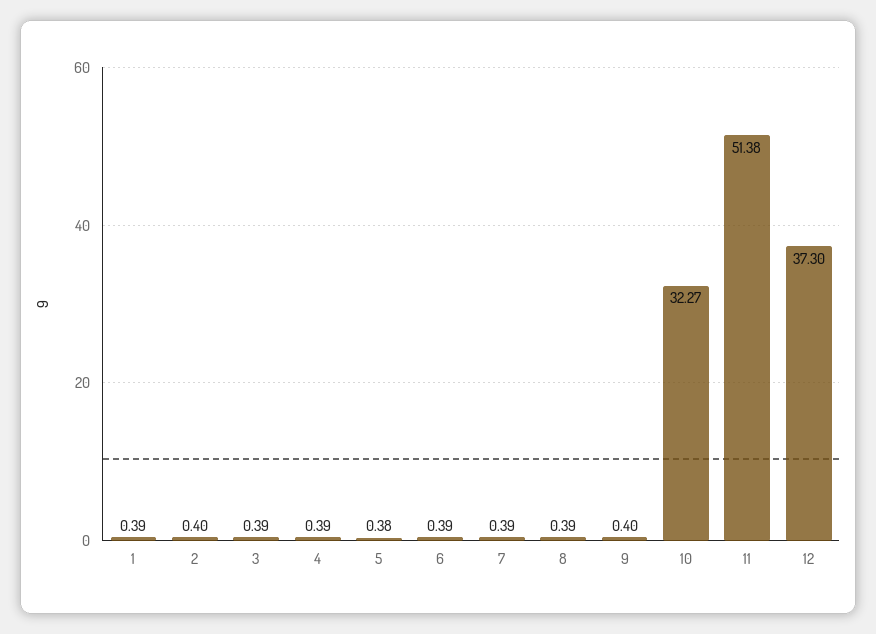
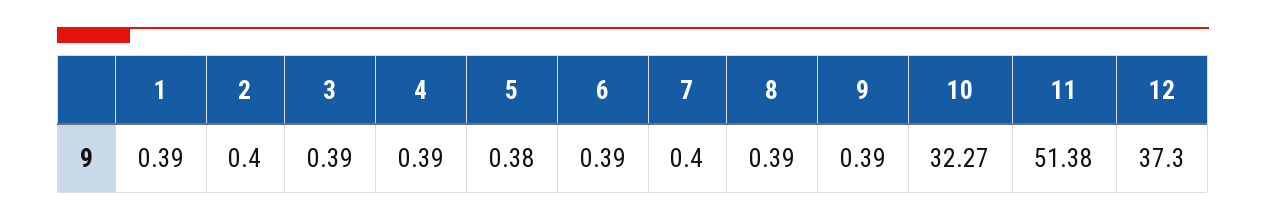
7: 0.39 -> 0.4
9: 0.4 -> 0.39

